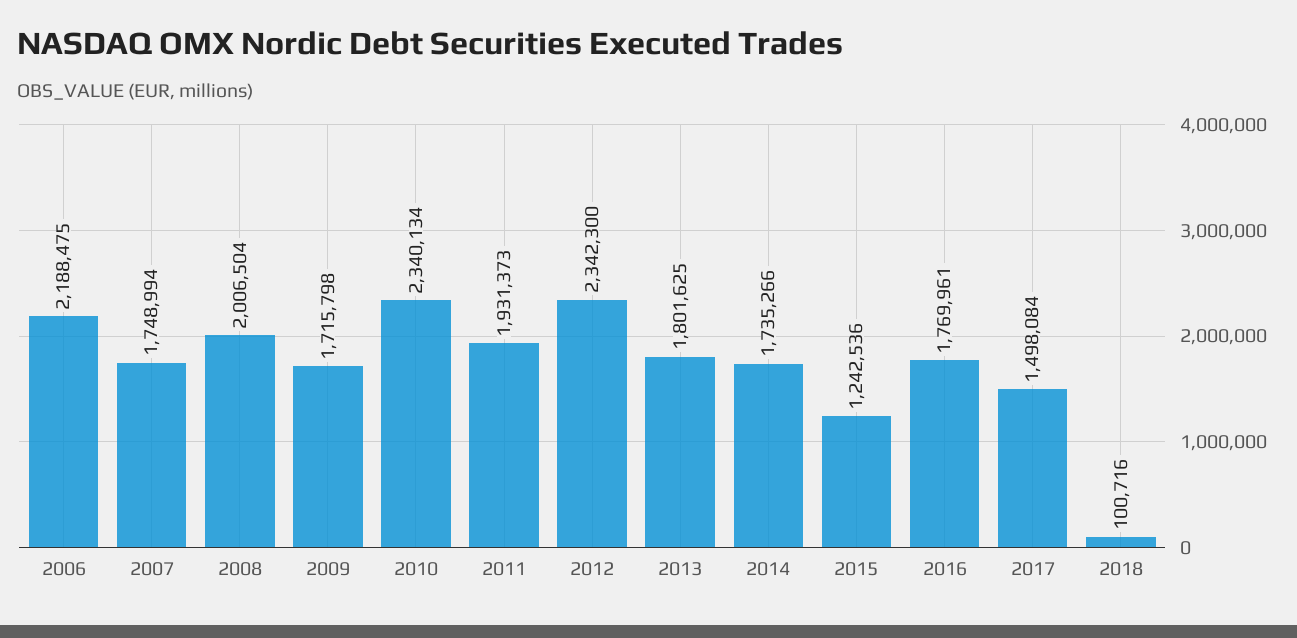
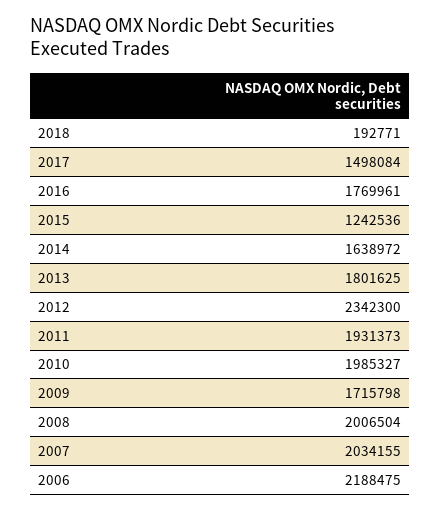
2007: 1748994 -> 2034155
2010: 2340134 -> 1985327
2014: 1735266 -> 1638972
2018: 100716 -> 192771

